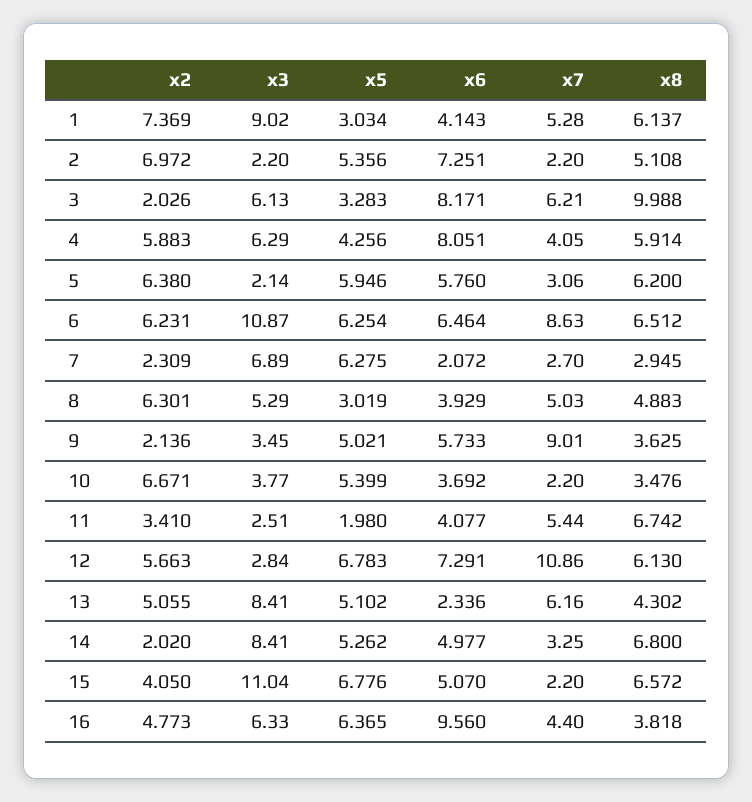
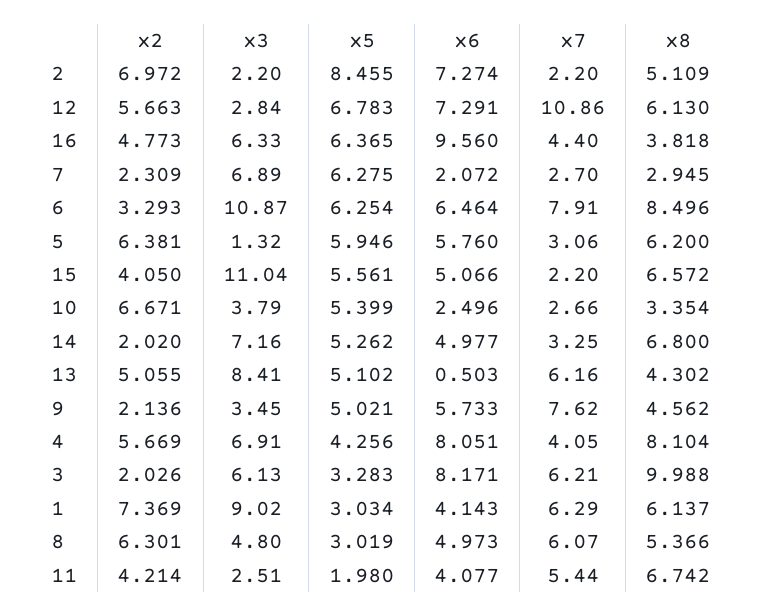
x7, 1: 5.28 -> 6.29
x5, 2: 5.356 -> 8.455
x6, 2: 7.251 -> 7.274
x8, 2: 5.108 -> 5.109
x2, 4: 5.883 -> 5.669
x3, 4: 6.29 -> 6.91
x8, 4: 5.914 -> 8.104
x2, 5: 6.38 -> 6.381
x3, 5: 2.14 -> 1.32
x2, 6: 6.231 -> 3.293
x7, 6: 8.63 -> 7.91
x8, 6: 6.512 -> 8.496
x3, 8: 5.29 -> 4.8
x6, 8: 3.929 -> 4.973
x7, 8: 5.03 -> 6.07
x8, 8: 4.883 -> 5.366
x7, 9: 9.01 -> 7.62
x8, 9: 3.625 -> 4.562
x3, 10: 3.77 -> 3.79
x6, 10: 3.692 -> 2.496
x7, 10: 2.2 -> 2.66
x8, 10: 3.476 -> 3.354
x2, 11: 3.41 -> 4.214
x6, 13: 2.336 -> 0.503
x3, 14: 8.41 -> 7.16
x5, 15: 6.776 -> 5.561
x6, 15: 5.07 -> 5.066

